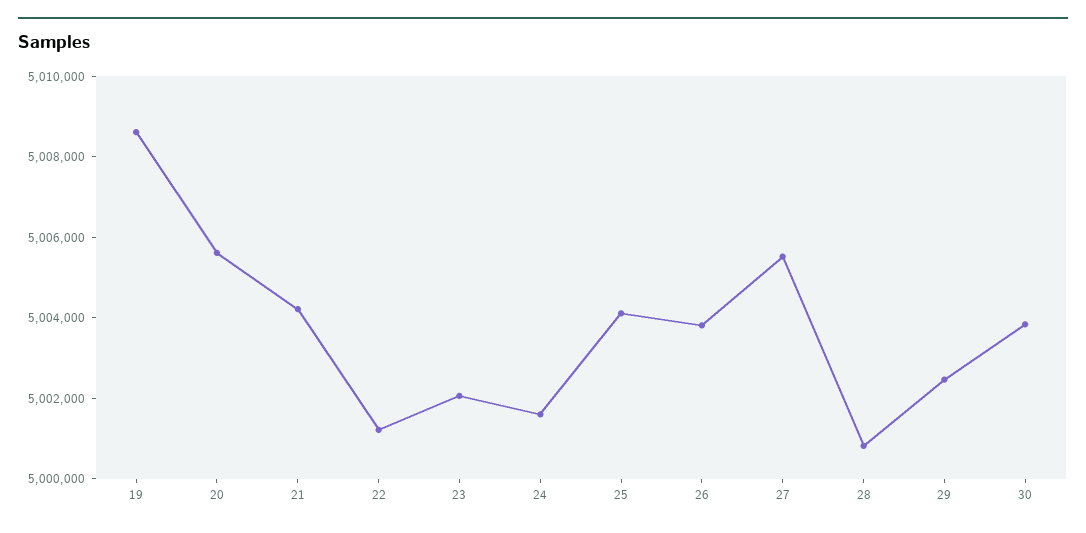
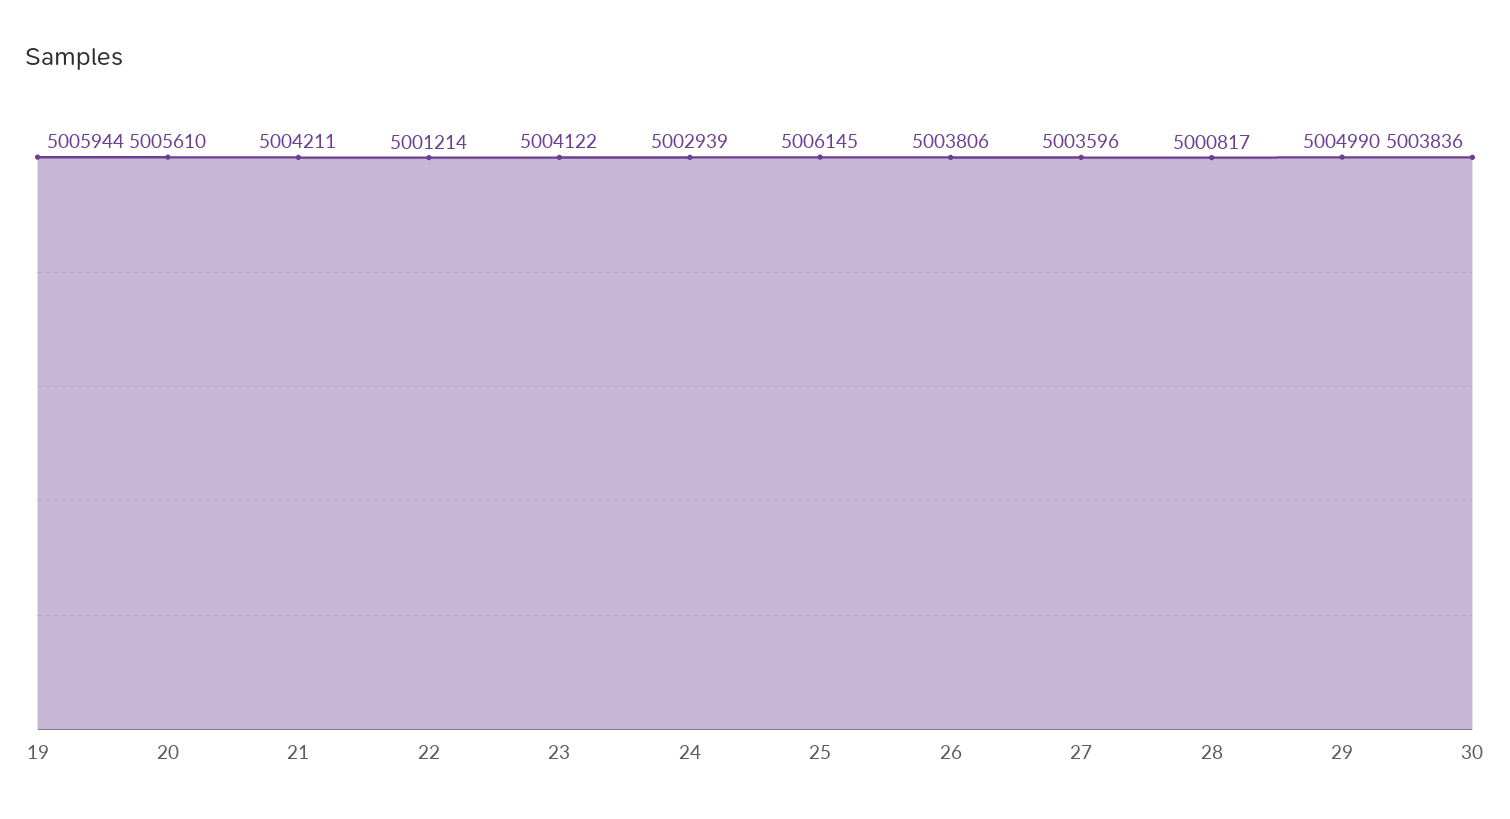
19: 5008500 -> 5005944
23: 5002000 -> 5004122
24: 5001500 -> 5002939
25: 5004000 -> 5006145
27: 5005500 -> 5003596
29: 5002500 -> 5004990

